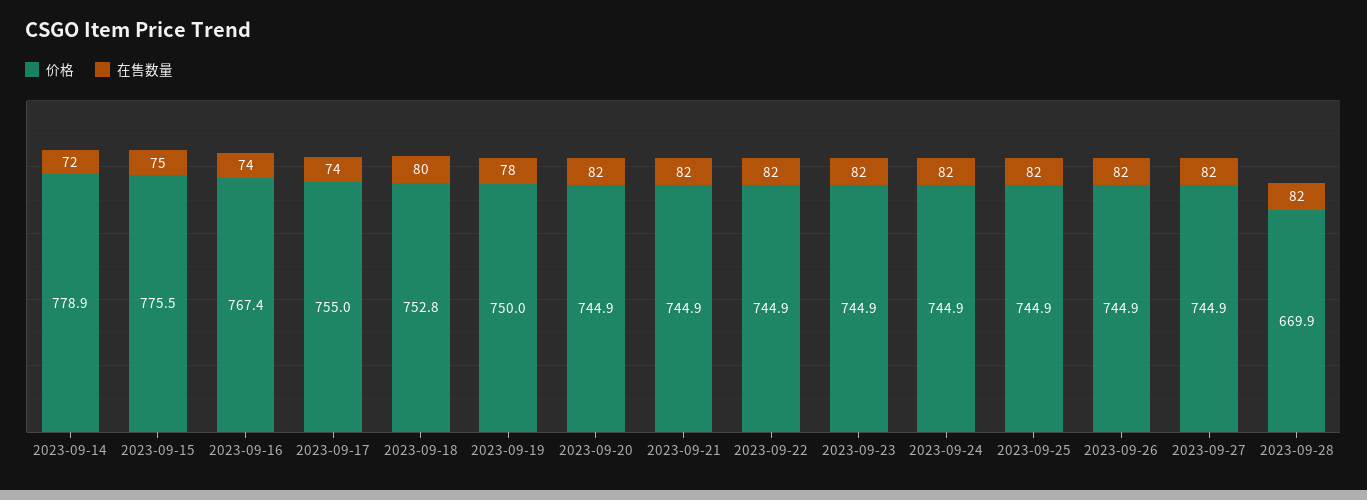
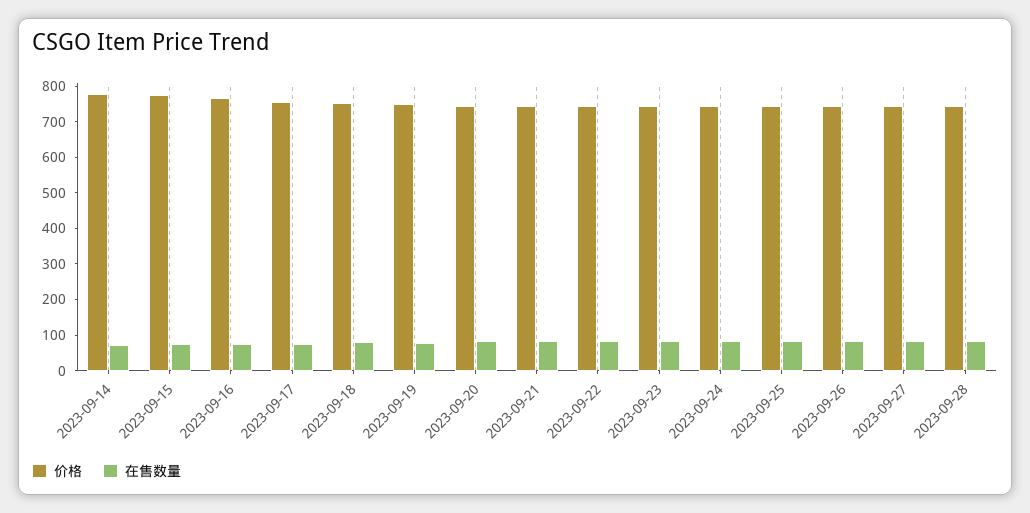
价格, 2023-09-28: 669.9 -> 750

